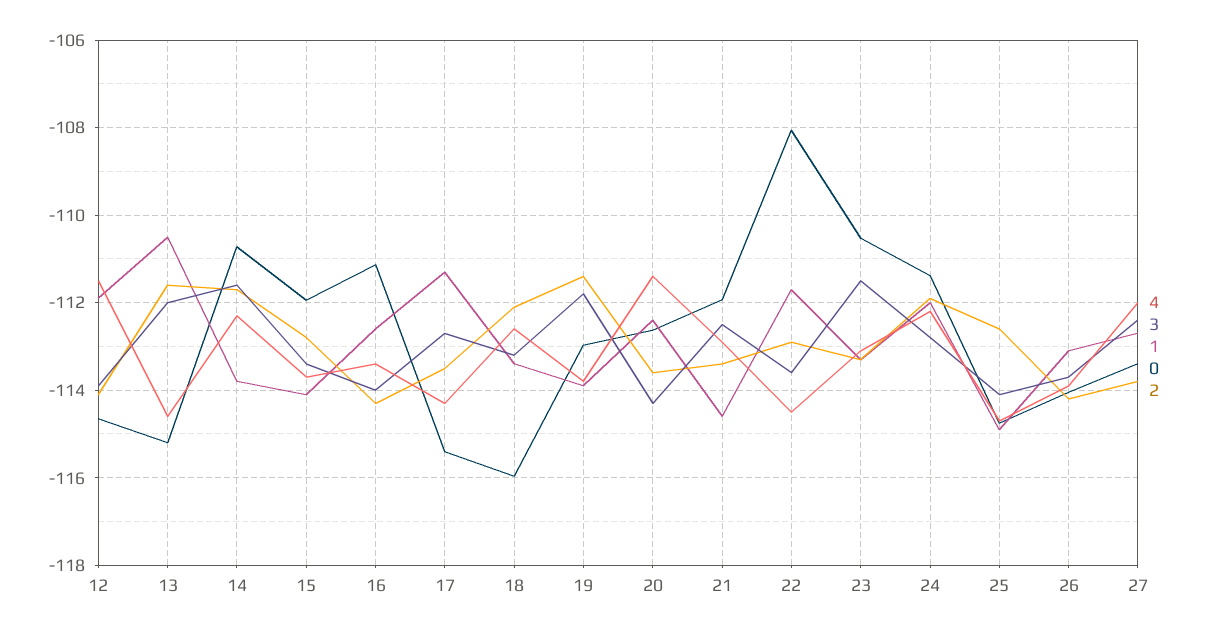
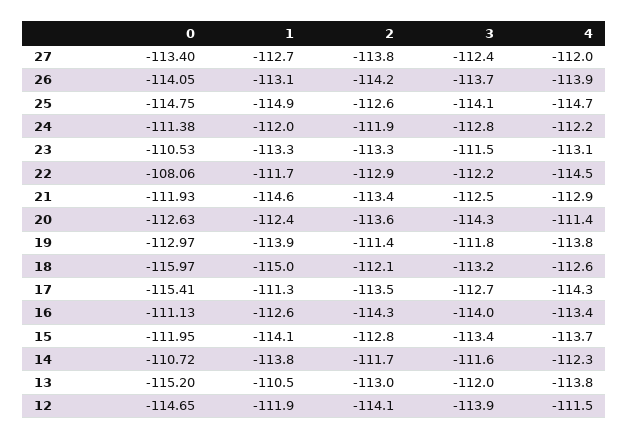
4, 13: -114.6 -> -113.8
2, 13: -111.6 -> -113
1, 18: -113.4 -> -115
3, 22: -113.6 -> -112.2

